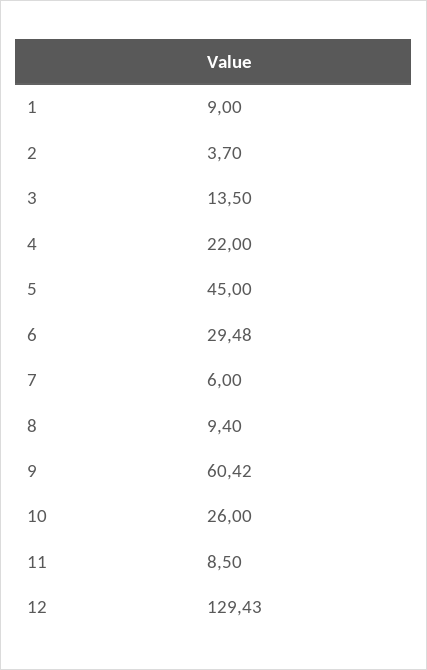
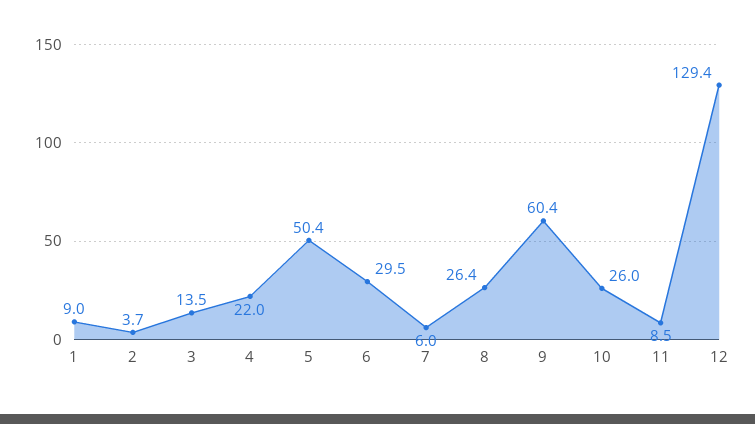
5: 45 -> 50.4
8: 9.4 -> 26.4

